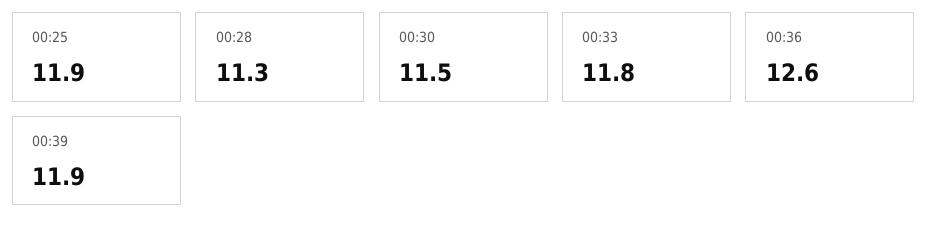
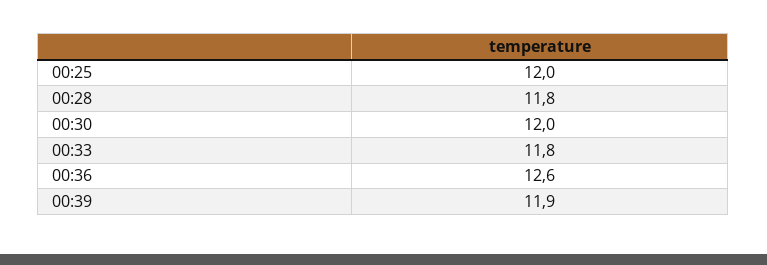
00:25: 11.9 -> 12
00:28: 11.3 -> 11.8
00:30: 11.5 -> 12

